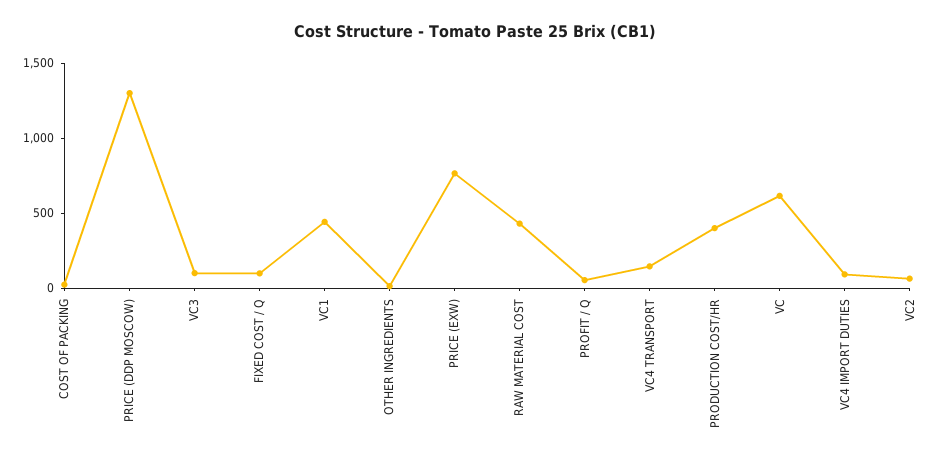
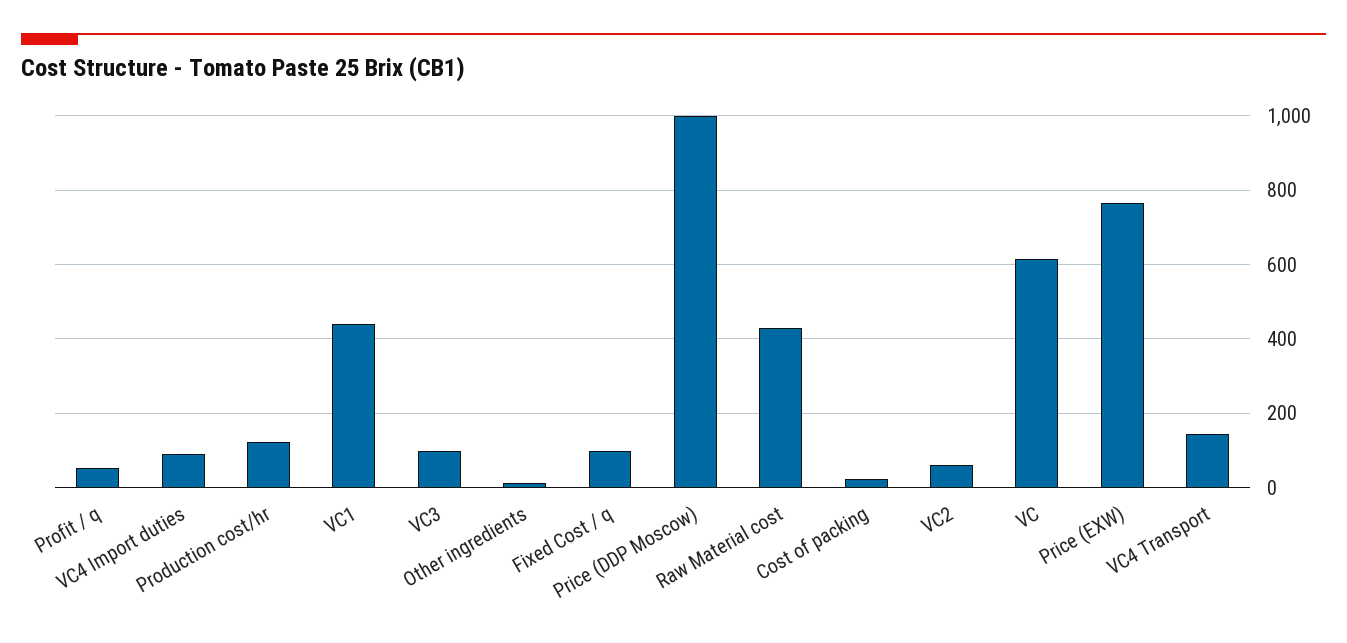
PRICE (DDP MOSCOW): 1300 -> 1000
PRODUCTION COST/HR: 400 -> 120

